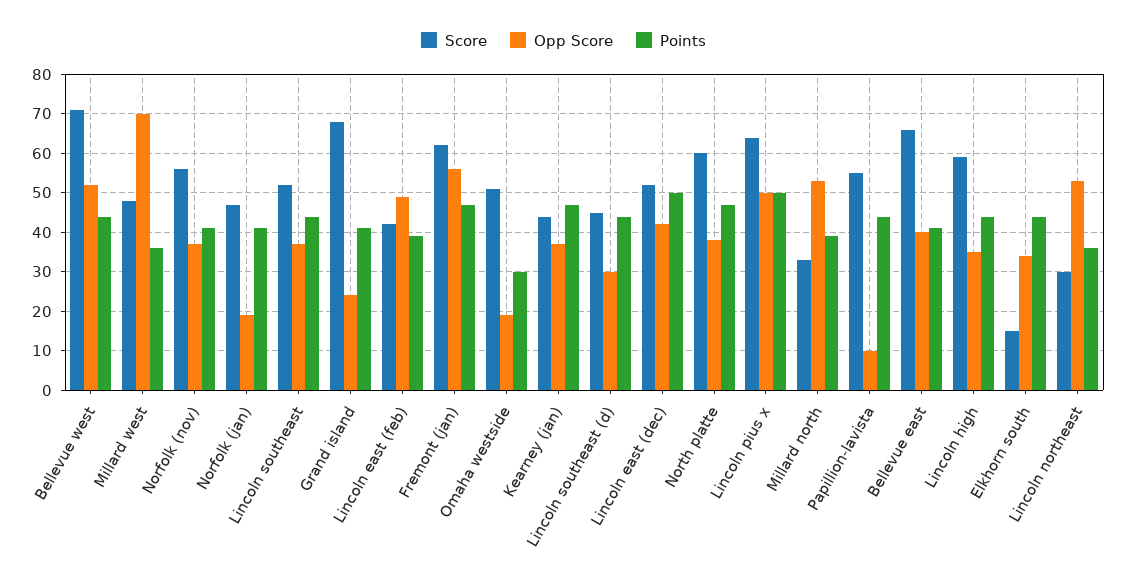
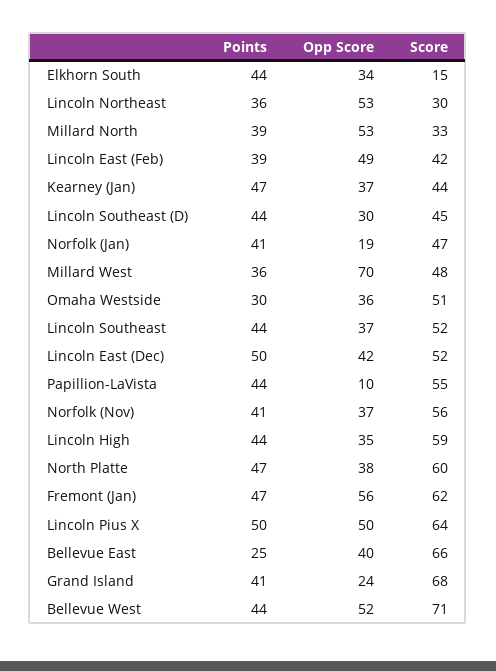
Opp Score, Omaha westside: 20 -> 36
Points, Bellevue east: 40 -> 25

